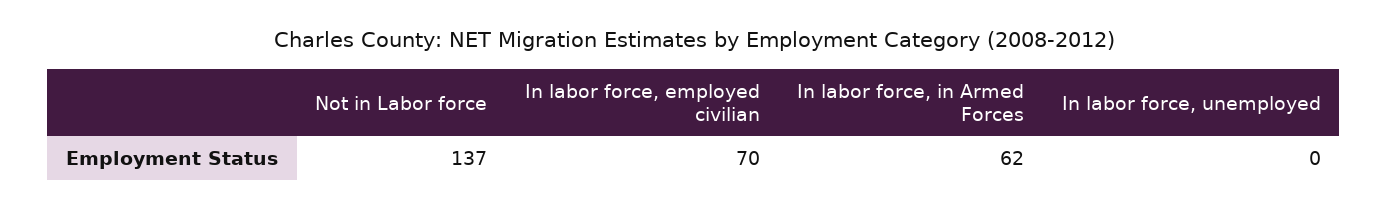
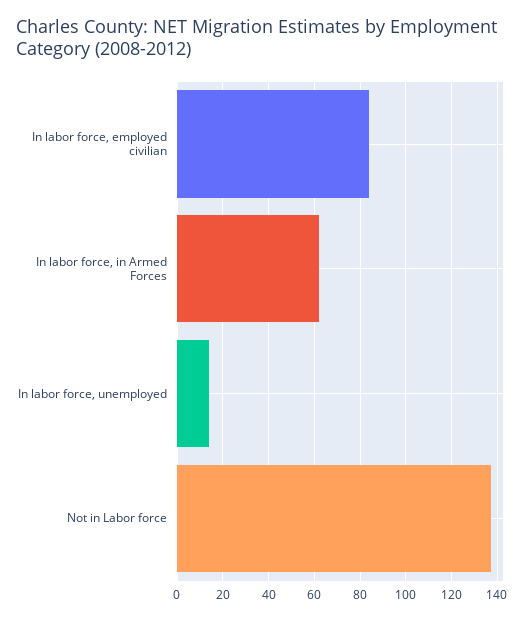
In labor force, employed civilian: 70 -> 85
In labor force, unemployed: 0 -> 15

